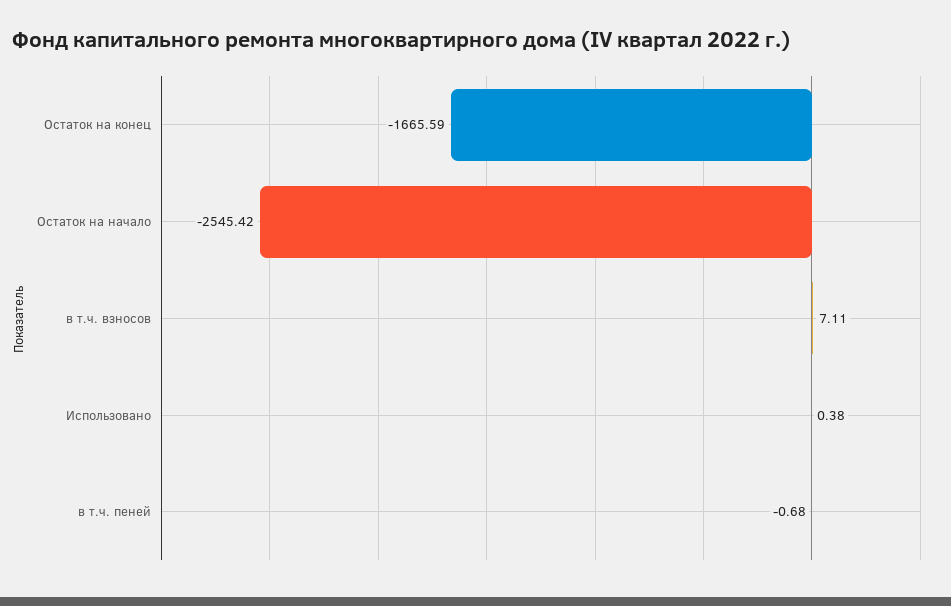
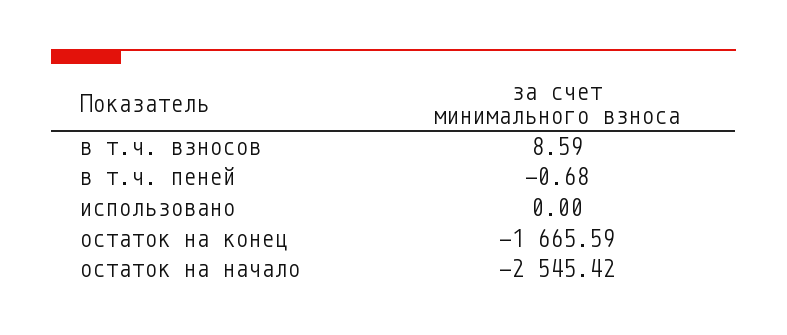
в т.ч. взносов: 7.11 -> 8.59
Использовано: 0.38 -> 0

